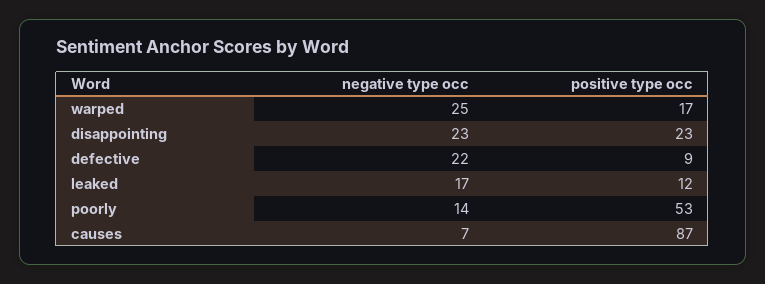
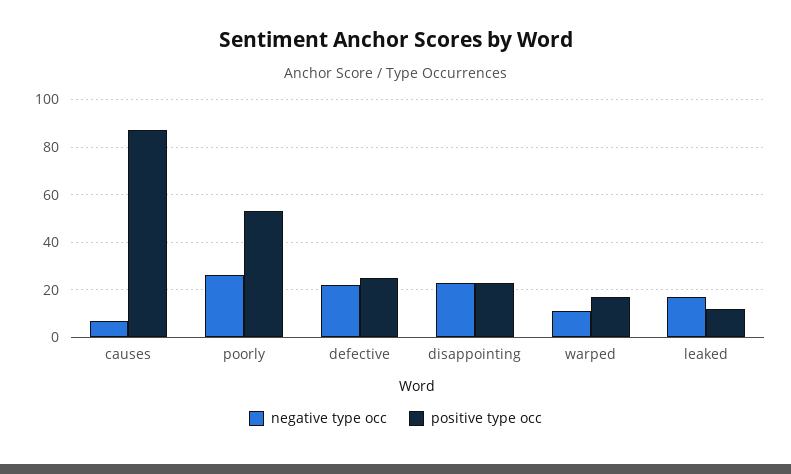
negative type occ, warped: 25 -> 10
positive type occ, defective: 9 -> 25
negative type occ, poorly: 14 -> 25

